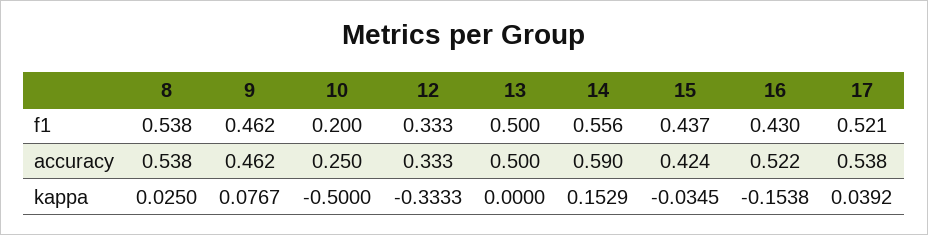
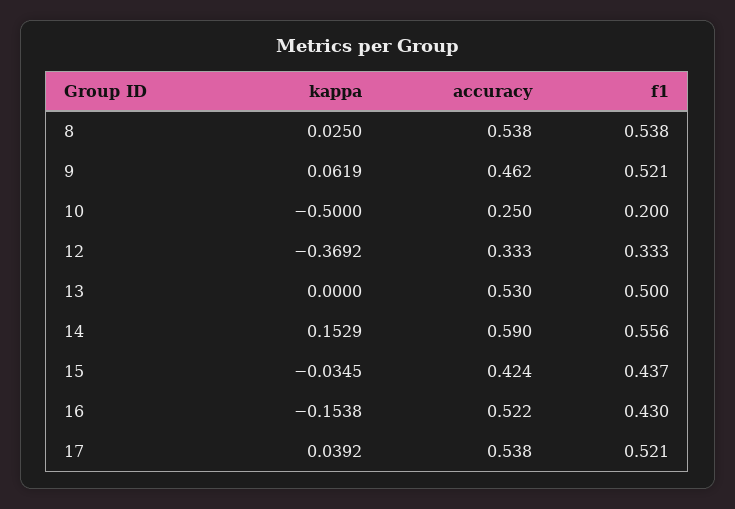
9, f1: 0.462 -> 0.521
13, accuracy: 0.5 -> 0.53
9, kappa: 0.0767 -> 0.0619
12, kappa: -0.3333 -> -0.3692

